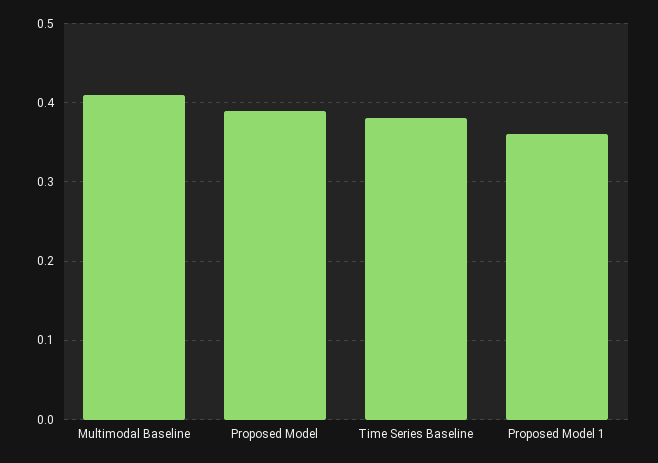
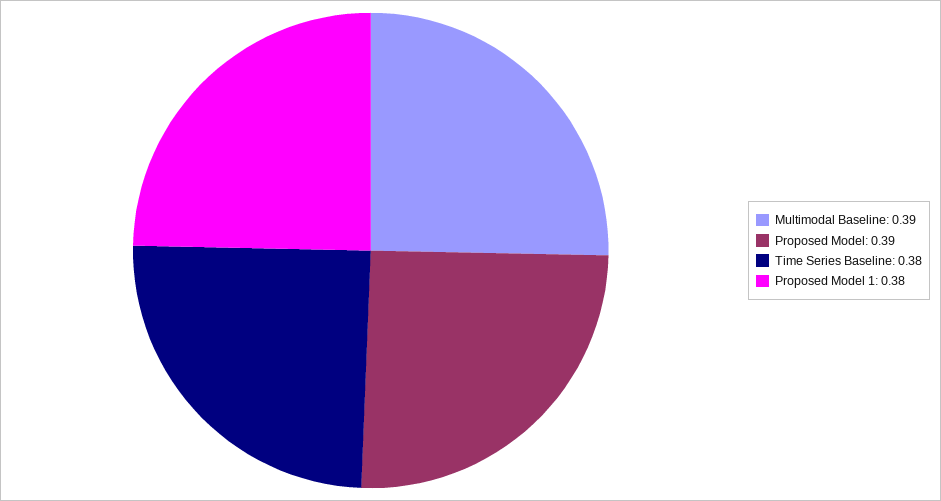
Multimodal Baseline: 0.41 -> 0.39
Proposed Model 1: 0.36 -> 0.38

